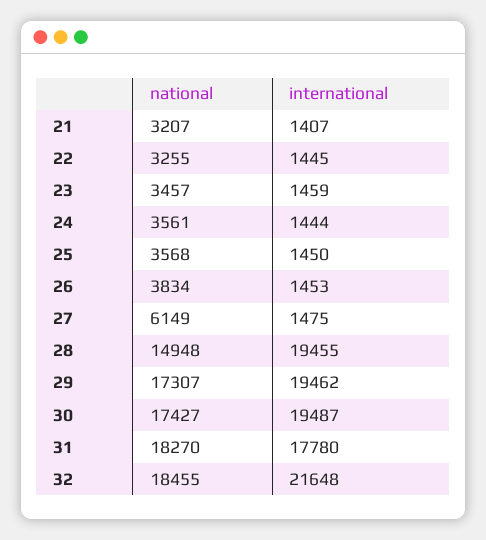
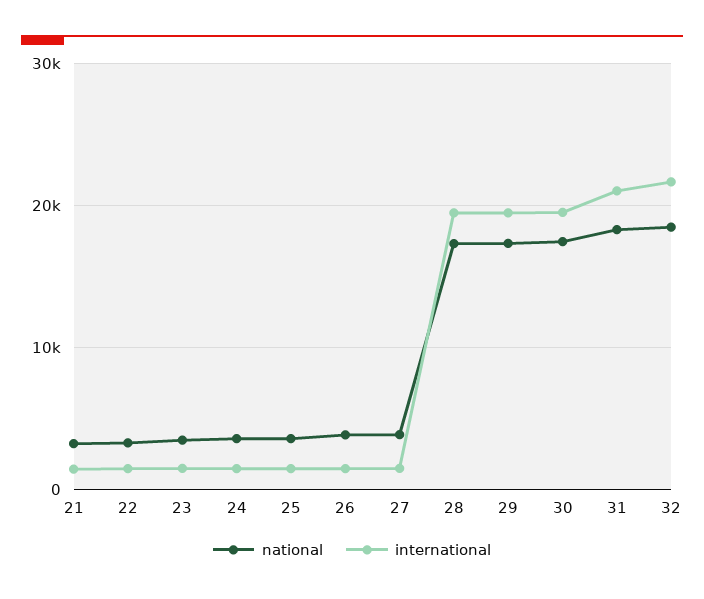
national, 27: 6149 -> 4000
national, 28: 14948 -> 17000
international, 31: 17780 -> 21000

